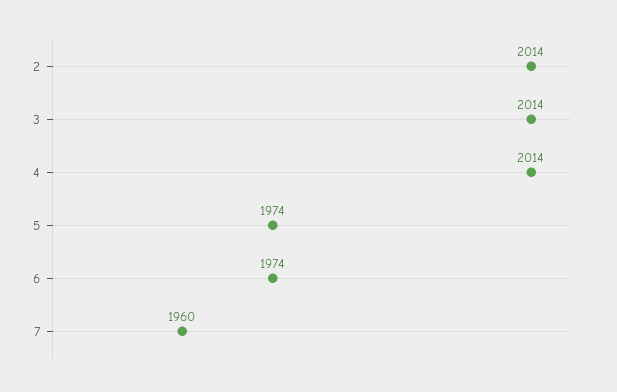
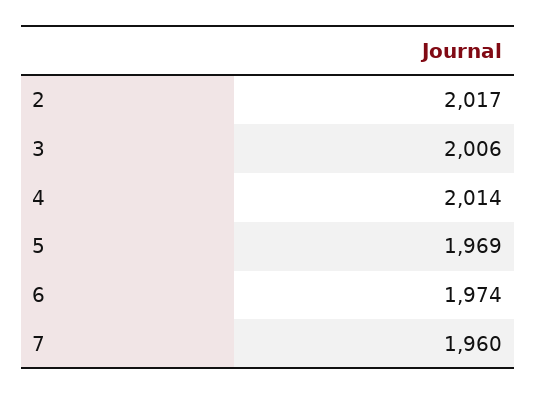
2: 2014 -> 2017
3: 2014 -> 2006
5: 1974 -> 1969

